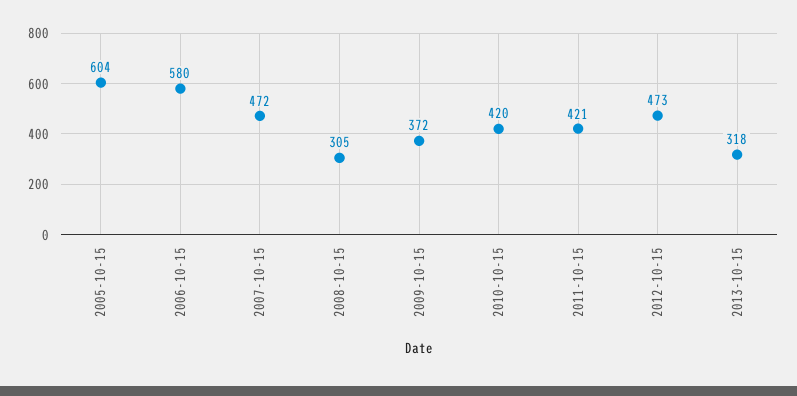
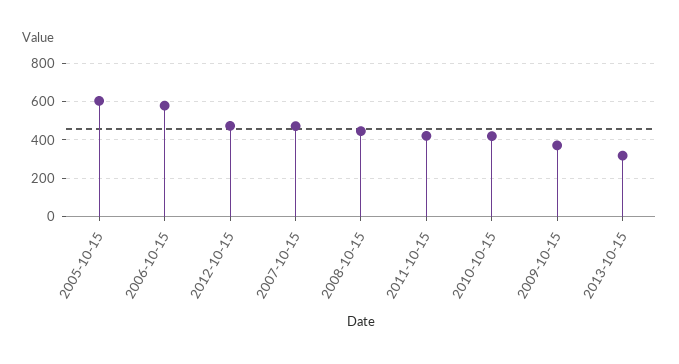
2008-10-15: 305 -> 450

